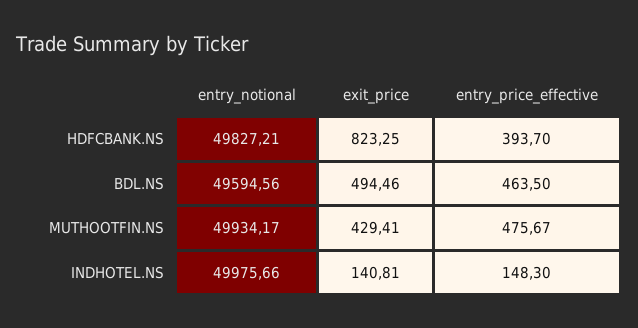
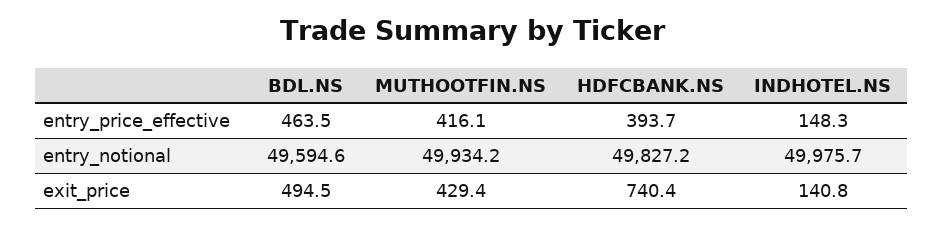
exit_price, HDFCBANK.NS: 823.25 -> 740.4
entry_price_effective, MUTHOOTFIN.NS: 475.67 -> 416.1

